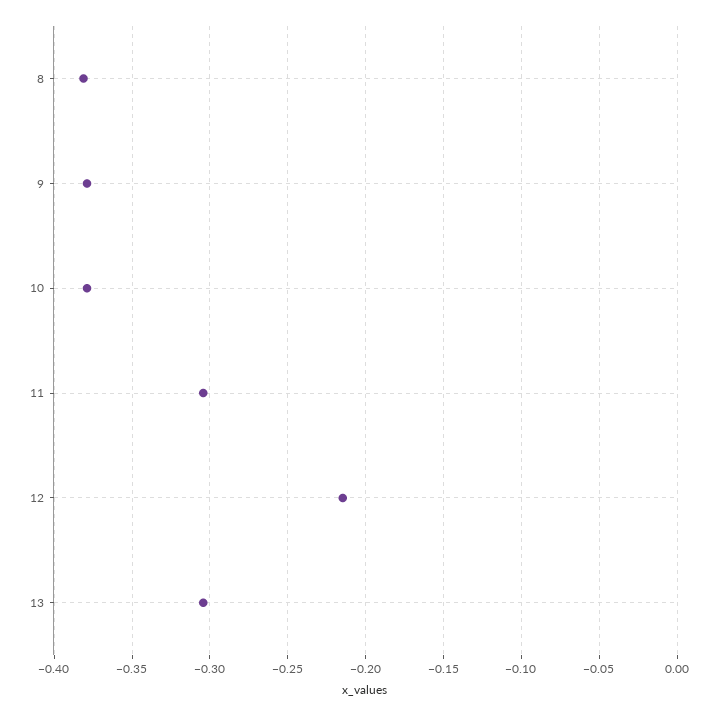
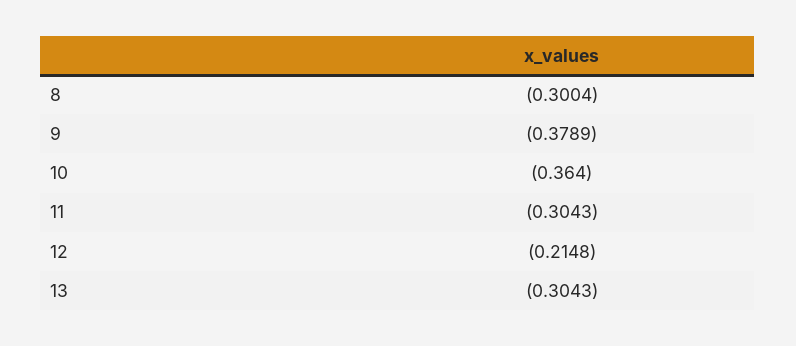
8: -0.38 -> -0.3004
10: -0.38 -> -0.364

